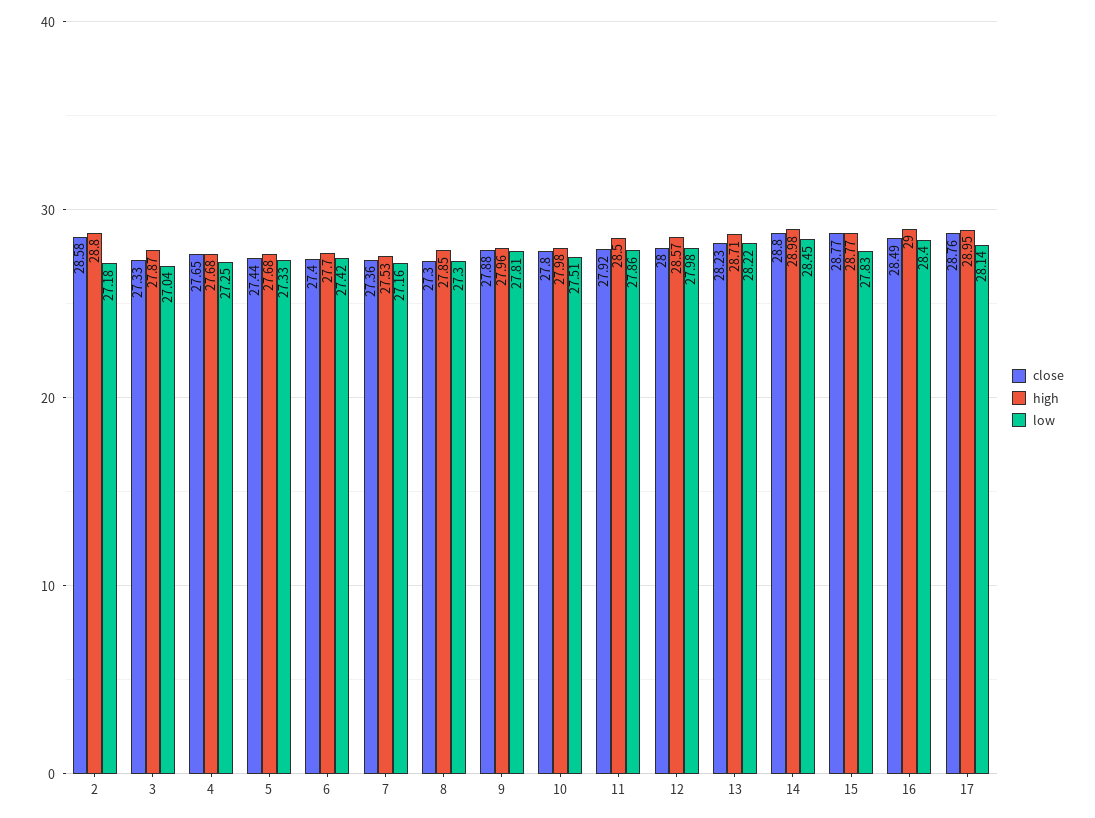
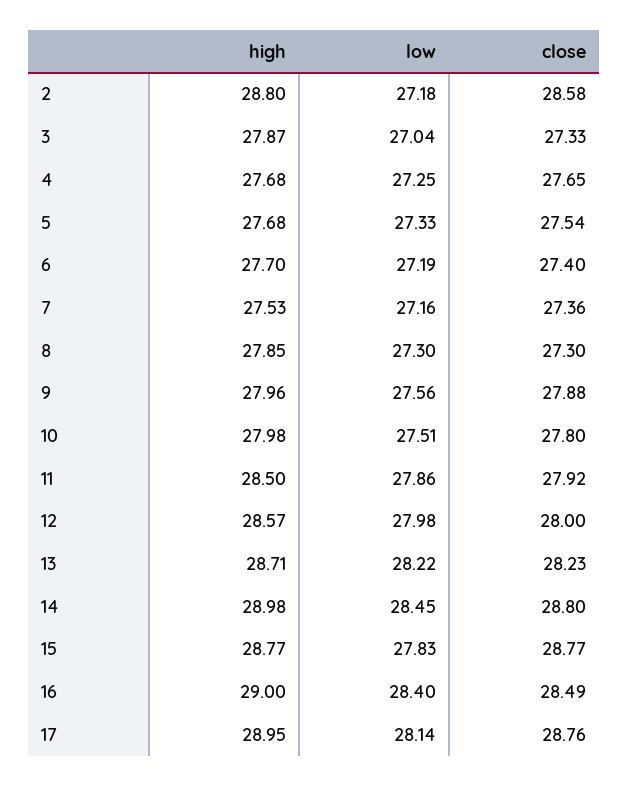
close, 5: 27.44 -> 27.54
low, 6: 27.42 -> 27.19
low, 9: 27.81 -> 27.56

